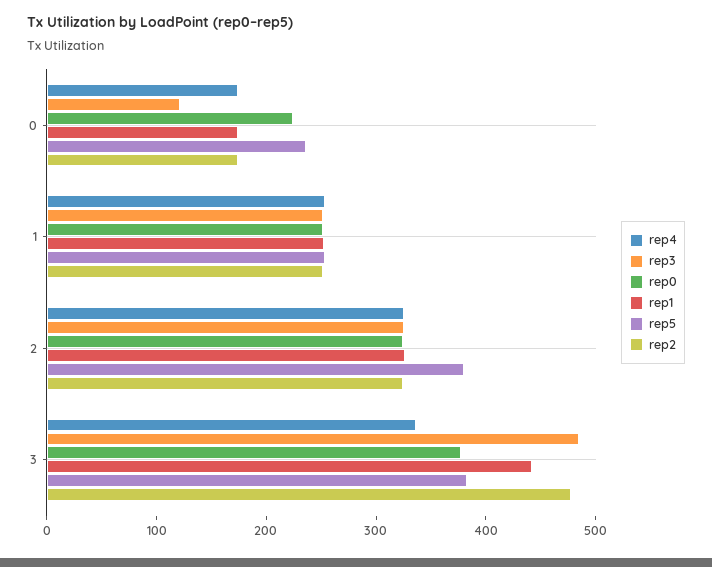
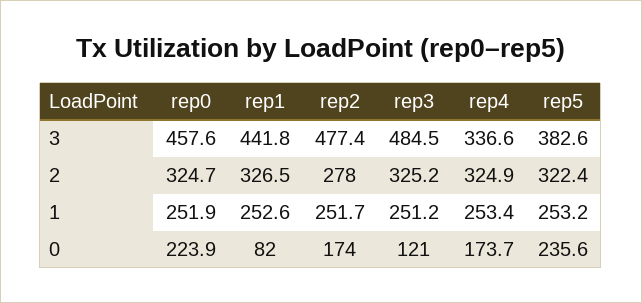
rep1, 0: 180 -> 82
rep5, 2: 380 -> 322.4
rep2, 2: 320 -> 278
rep0, 3: 380 -> 457.6

